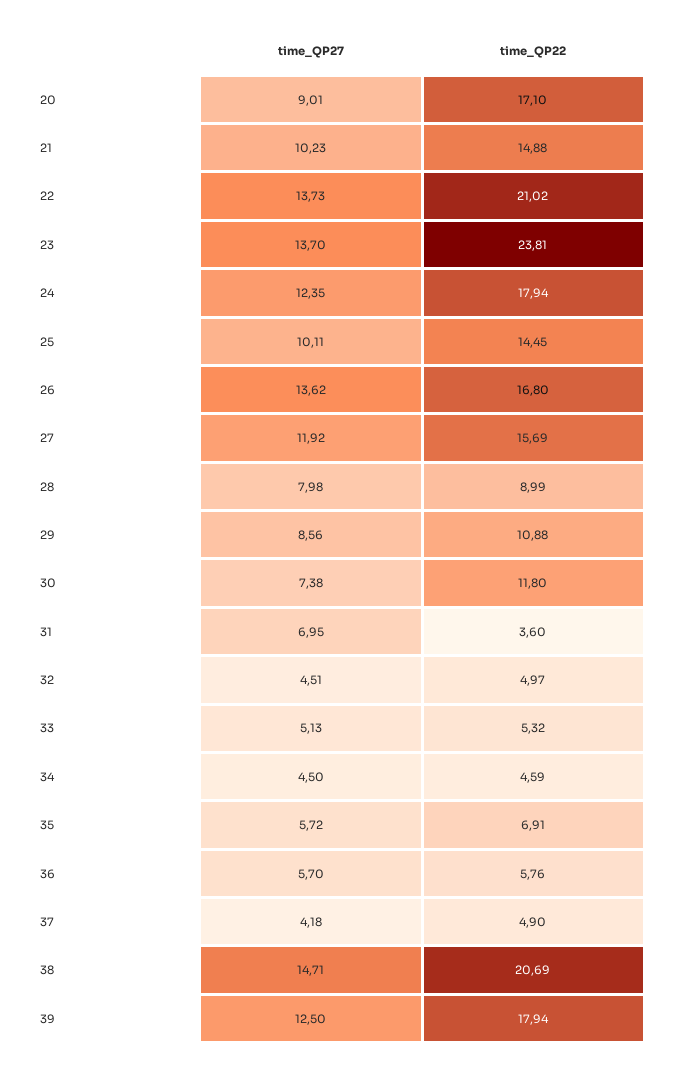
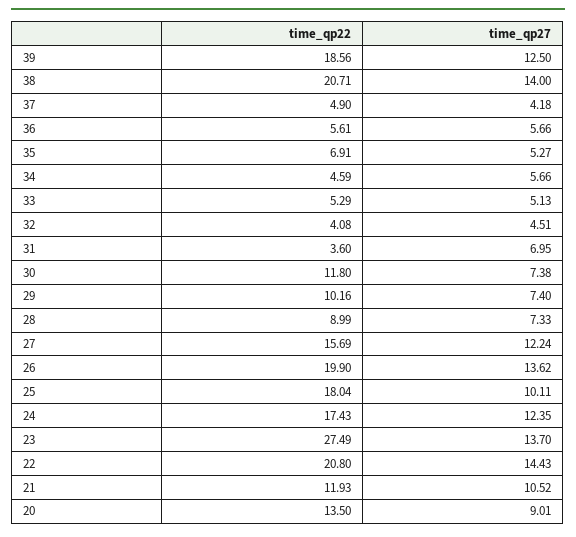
time_QP22, 20: 17.1 -> 13.5
time_QP27, 21: 10.23 -> 10.52
time_QP22, 21: 14.88 -> 11.93
time_QP27, 22: 13.73 -> 14.43
time_QP22, 22: 21.02 -> 20.8
time_QP22, 23: 23.81 -> 27.49
time_QP22, 24: 17.94 -> 17.43
time_QP22, 25: 14.45 -> 18.04
time_QP22, 26: 16.8 -> 19.9
time_QP27, 27: 11.92 -> 12.24
time_QP27, 28: 7.98 -> 7.33
time_QP27, 29: 8.56 -> 7.4
time_QP22, 29: 10.88 -> 10.16
time_QP22, 32: 4.97 -> 4.08
time_QP22, 33: 5.32 -> 5.29
time_QP27, 34: 4.5 -> 5.66
time_QP27, 35: 5.72 -> 5.27
time_QP27, 36: 5.7 -> 5.66
time_QP22, 36: 5.76 -> 5.61
time_QP27, 38: 14.71 -> 14
time_QP22, 38: 20.69 -> 20.71
time_QP22, 39: 17.94 -> 18.56

